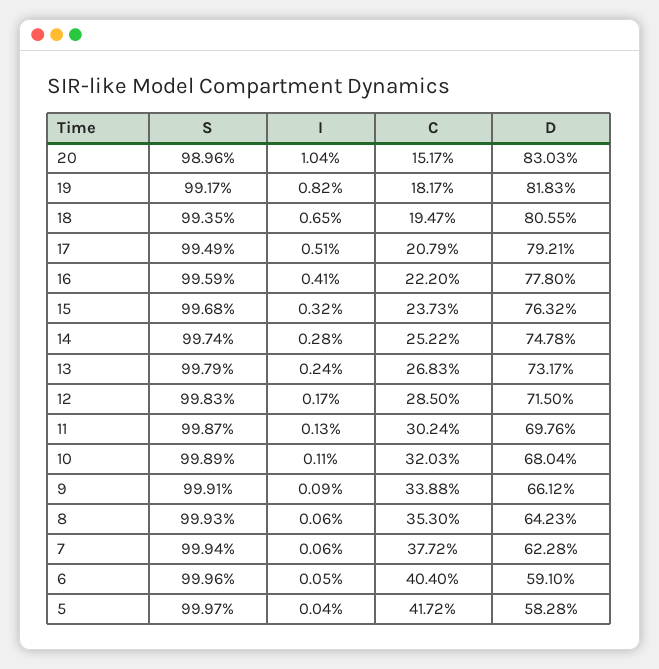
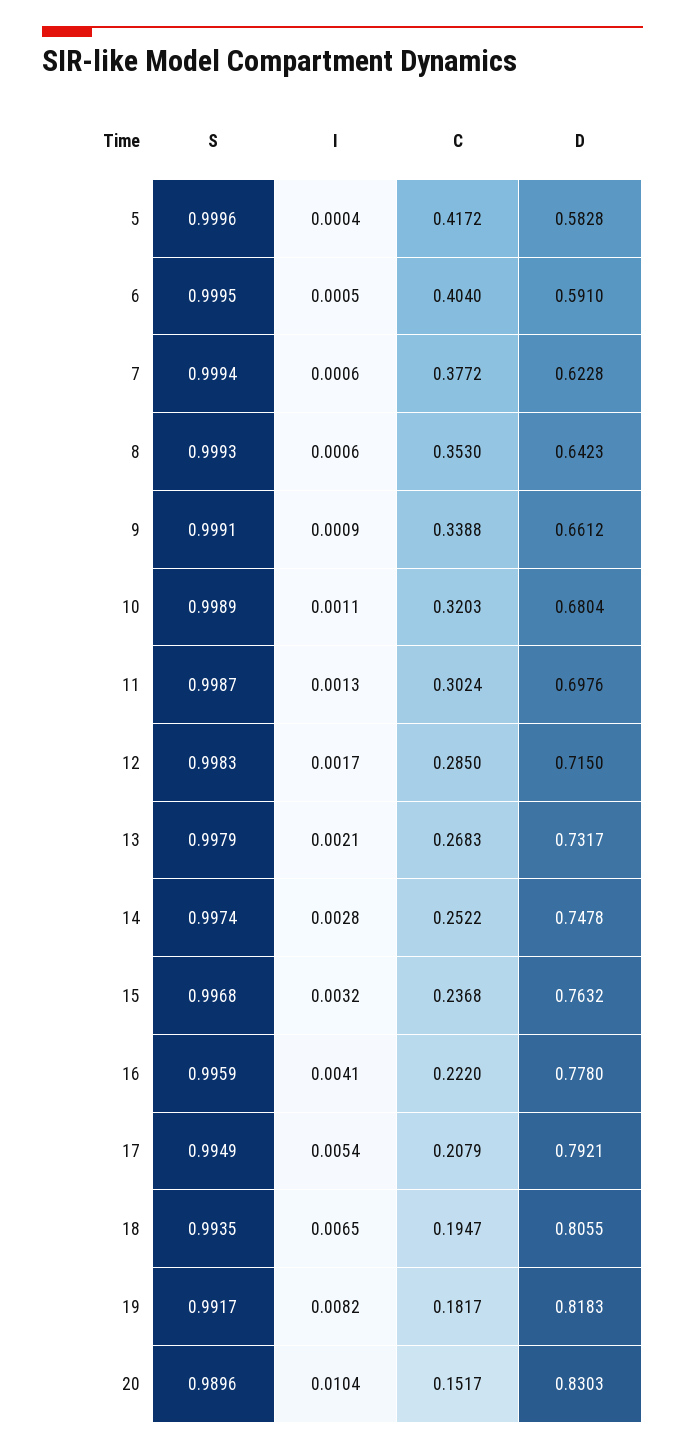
I, 17: 0.0051 -> 0.0054
C, 15: 0.2373 -> 0.2368
I, 13: 0.0024 -> 0.0021
S, 6: 0.9996 -> 0.9995
S, 5: 0.9997 -> 0.9996

